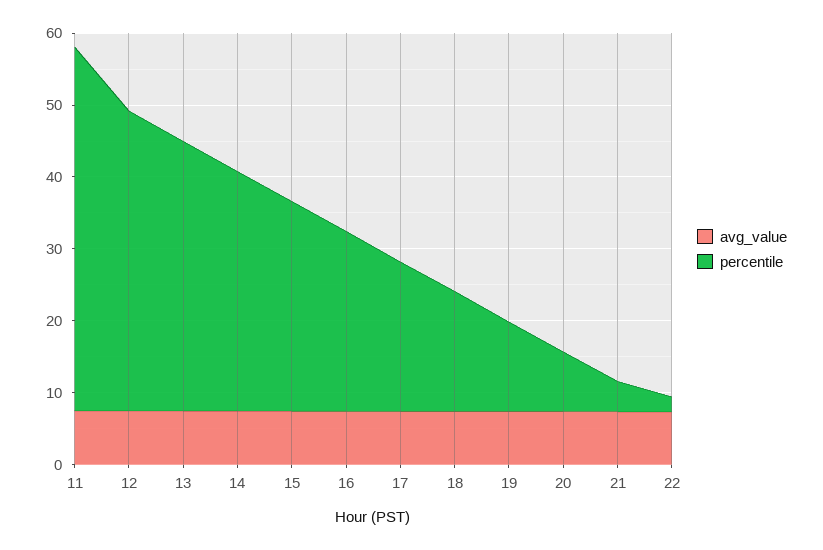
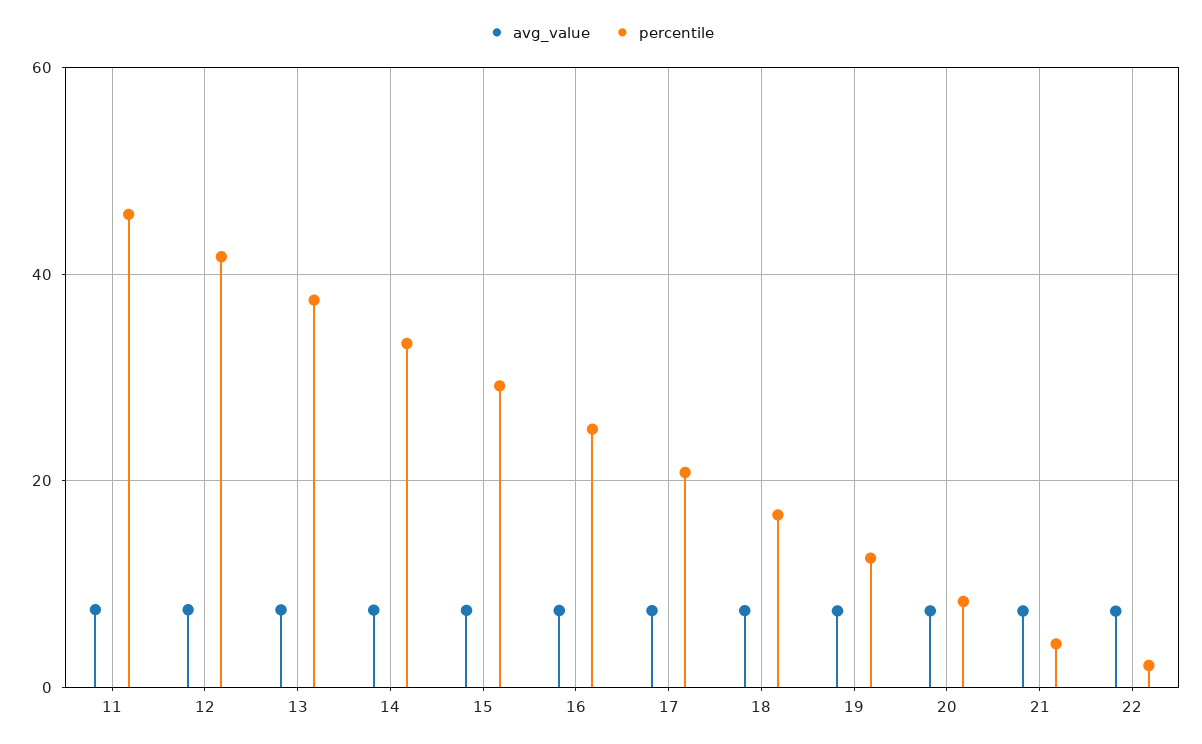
percentile, 11: 50 -> 46

